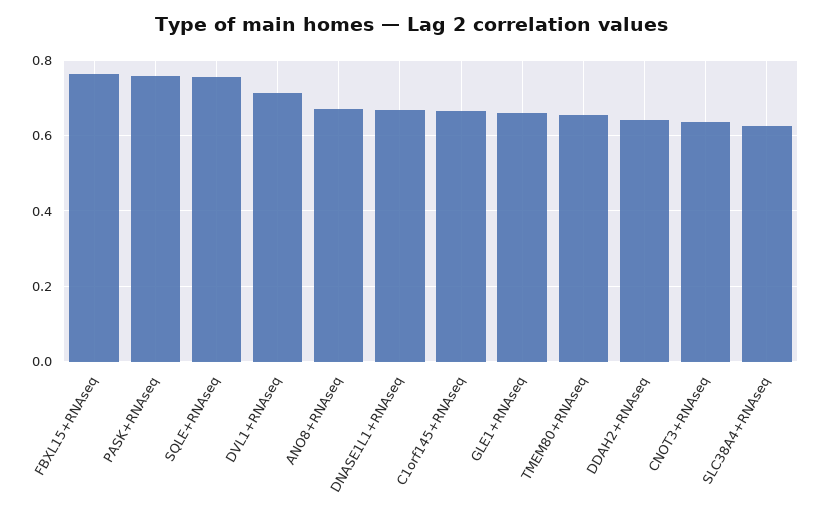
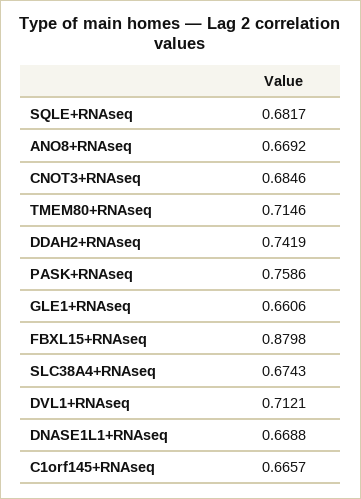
FBXL15+RNAseq: 0.76 -> 0.8798
SQLE+RNAseq: 0.76 -> 0.6817
TMEM80+RNAseq: 0.66 -> 0.7146
DDAH2+RNAseq: 0.64 -> 0.7419
CNOT3+RNAseq: 0.64 -> 0.6846
SLC38A4+RNAseq: 0.62 -> 0.6743

